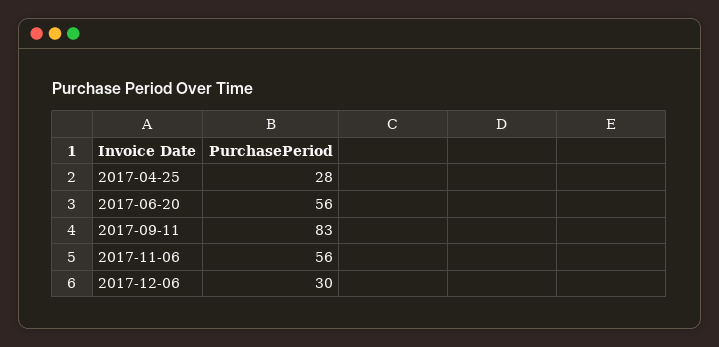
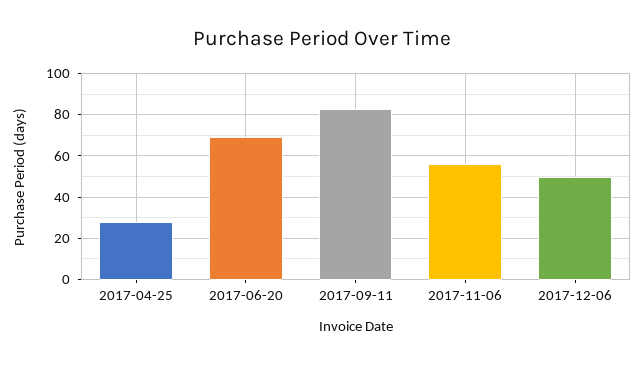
2017-06-20: 56 -> 70
2017-12-06: 30 -> 50

